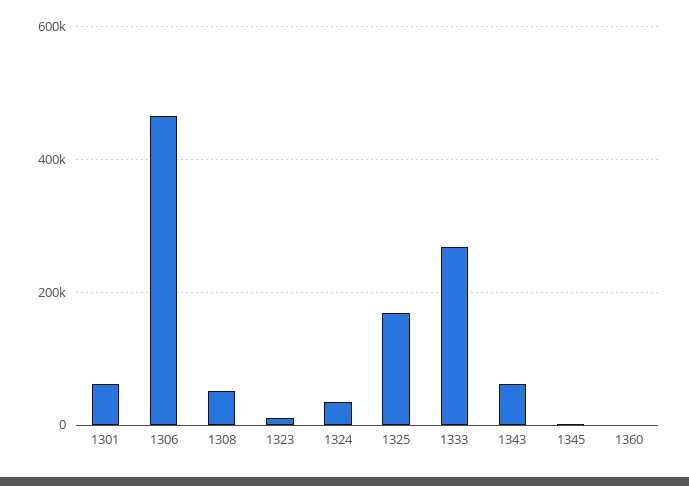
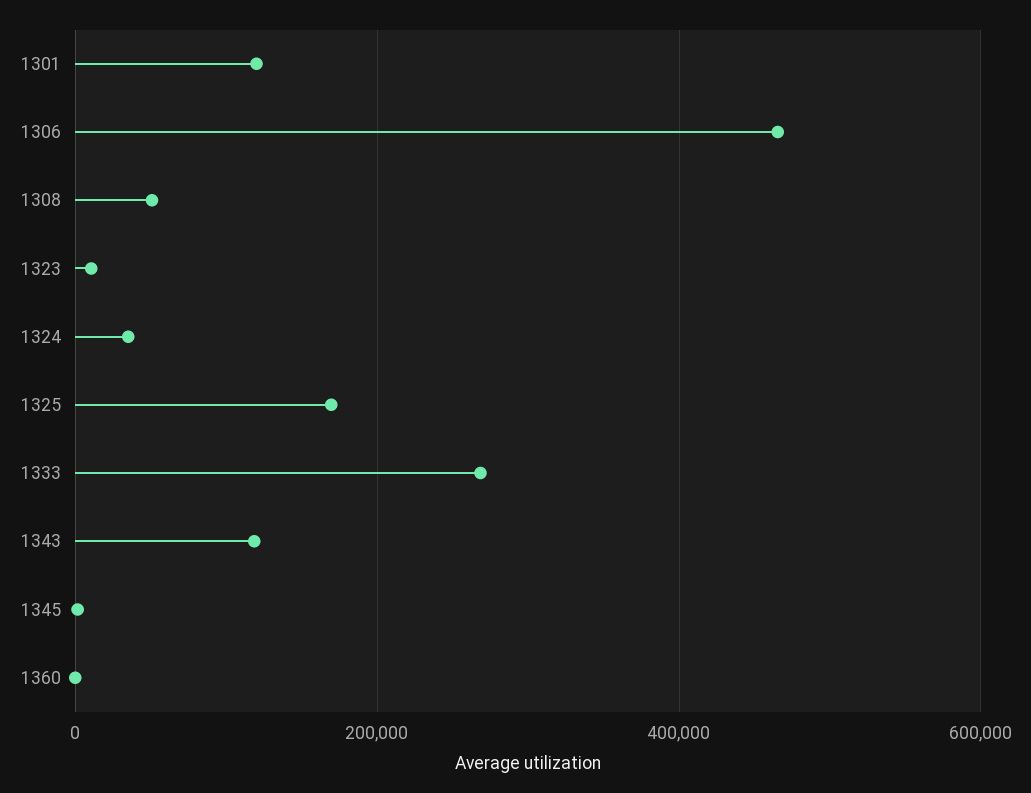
1301: 60000 -> 120000
1343: 60000 -> 120000

